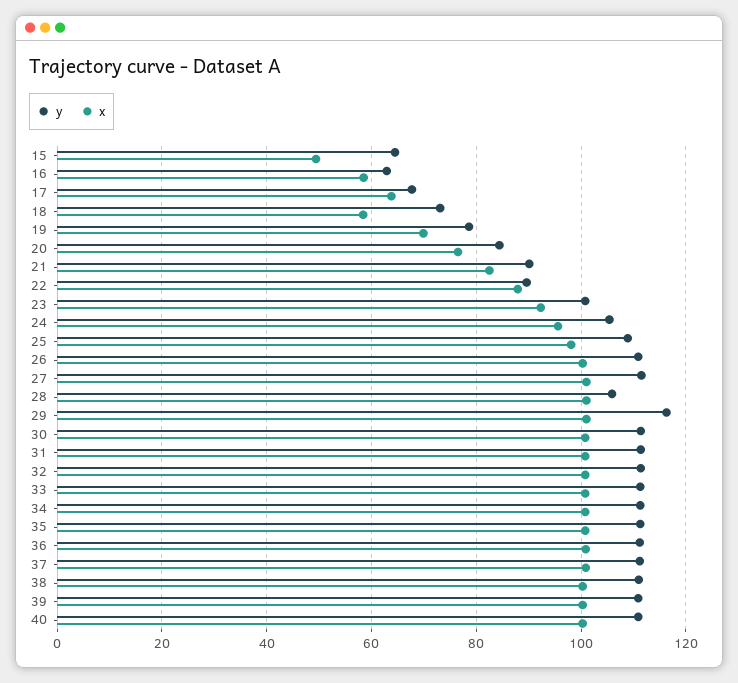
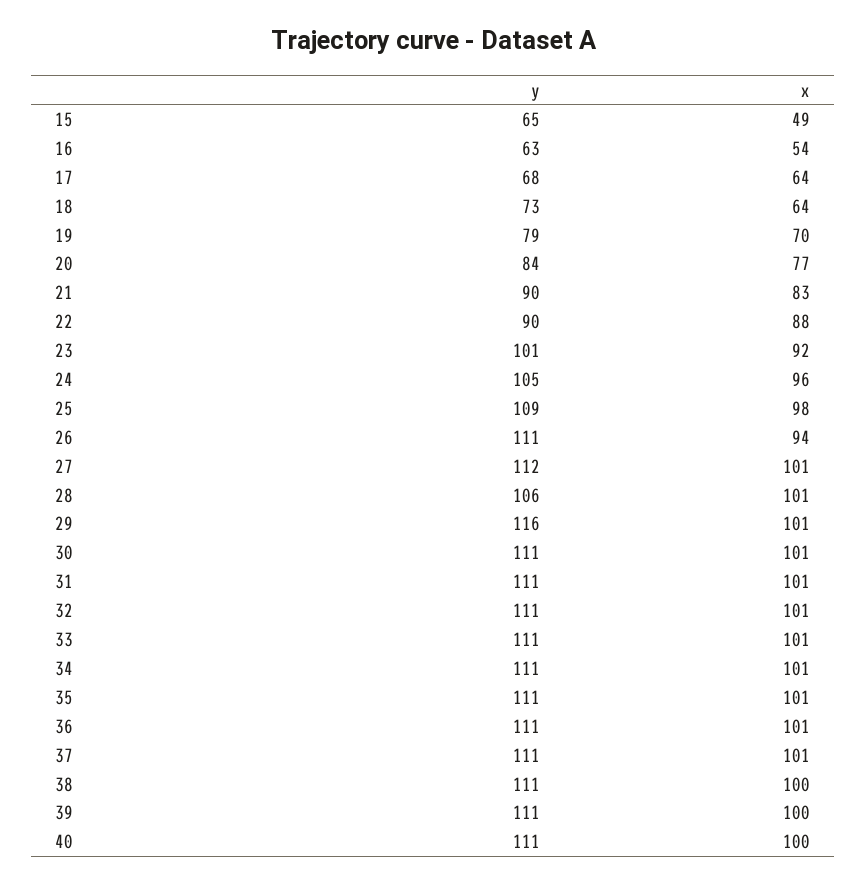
x, 16: 58 -> 54
x, 18: 58 -> 64
x, 26: 100 -> 94

